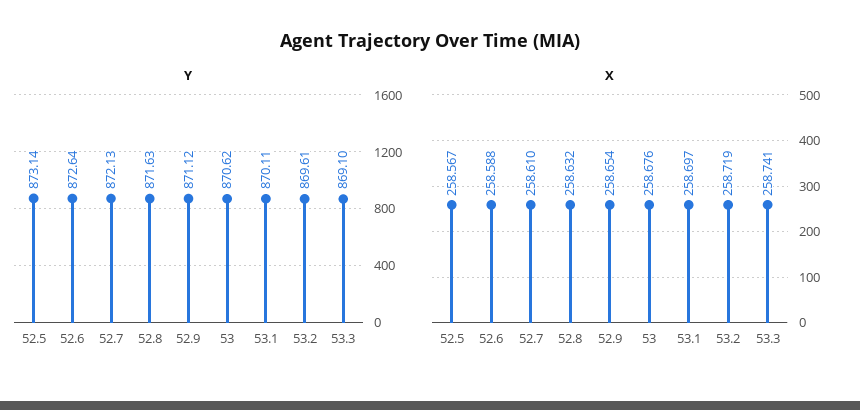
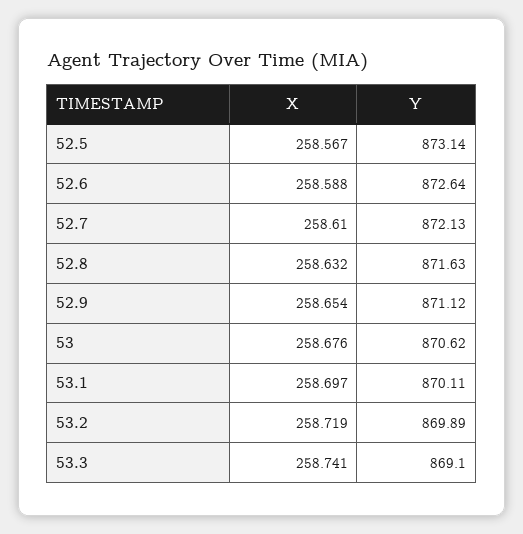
Y, 53.2: 869.61 -> 869.89

